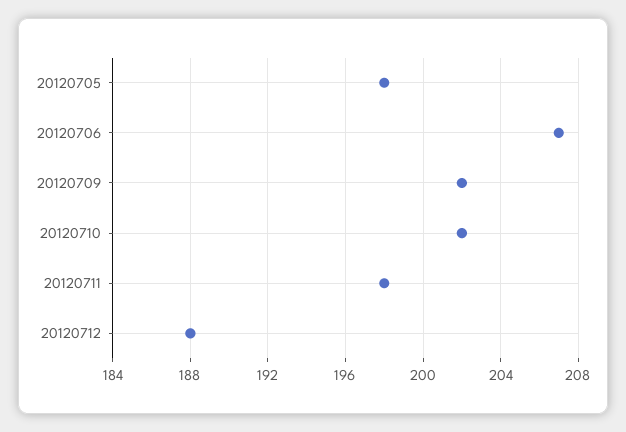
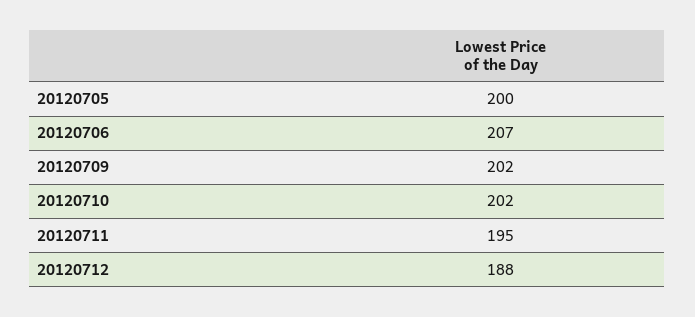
20120705: 198 -> 200
20120711: 198 -> 195

